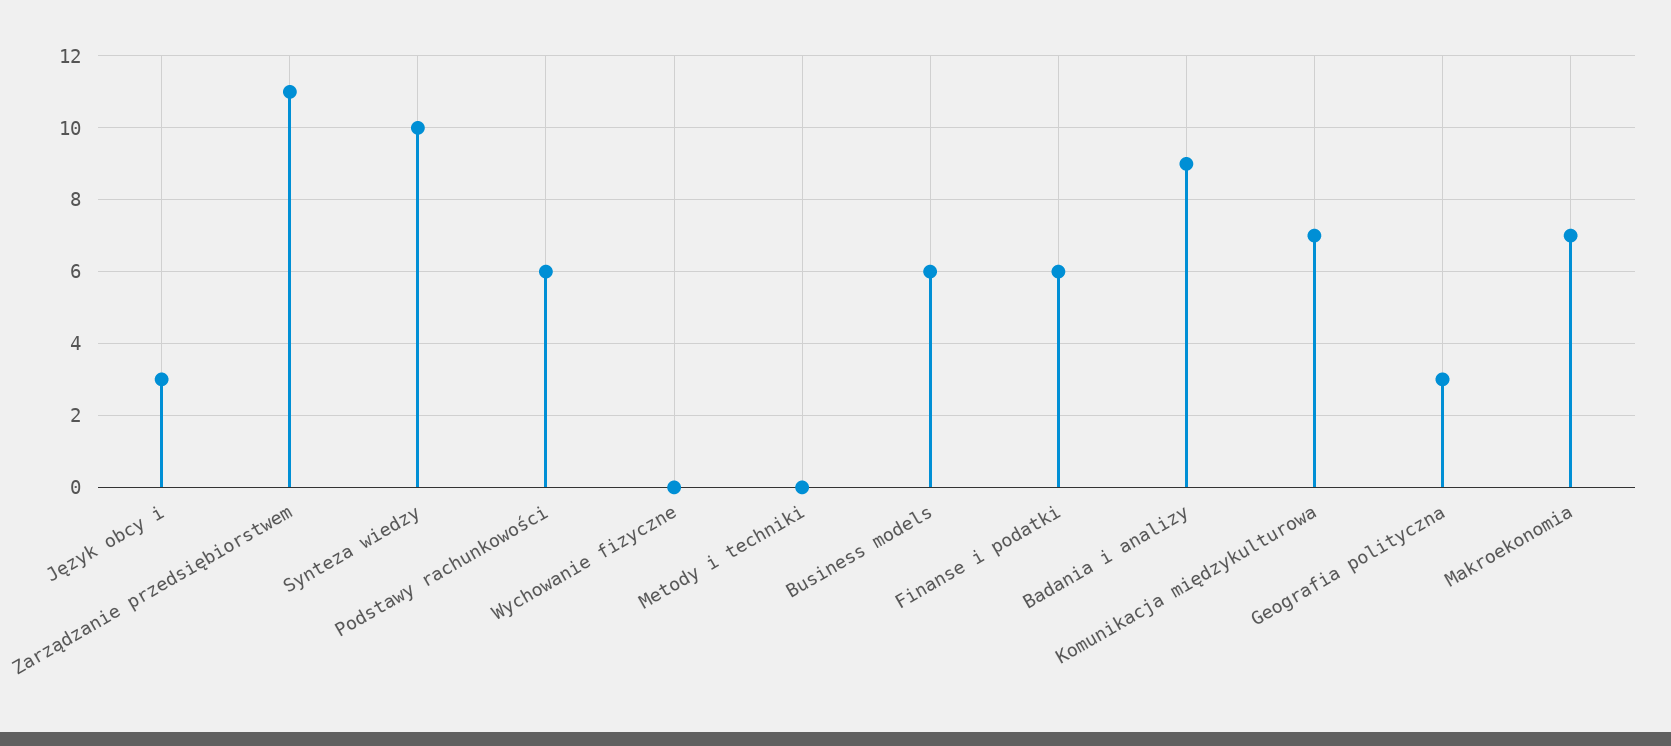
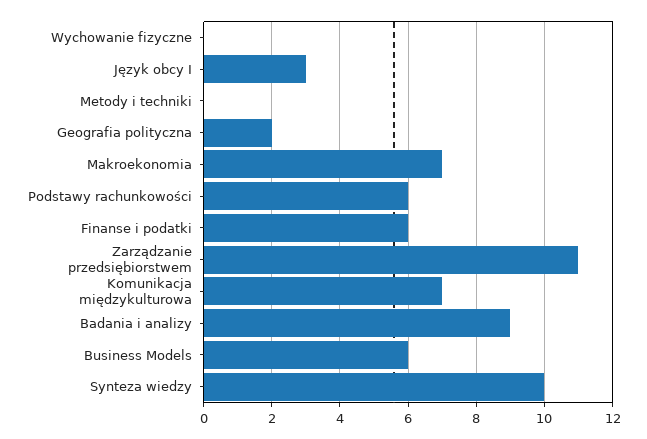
Geografia polityczna: 3 -> 2

